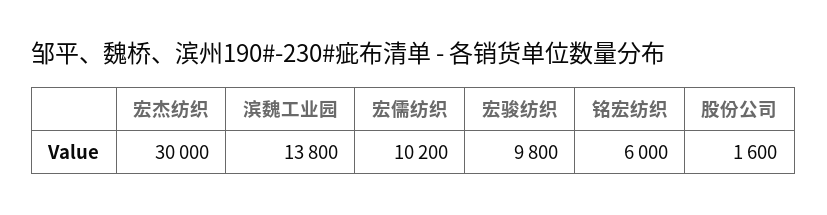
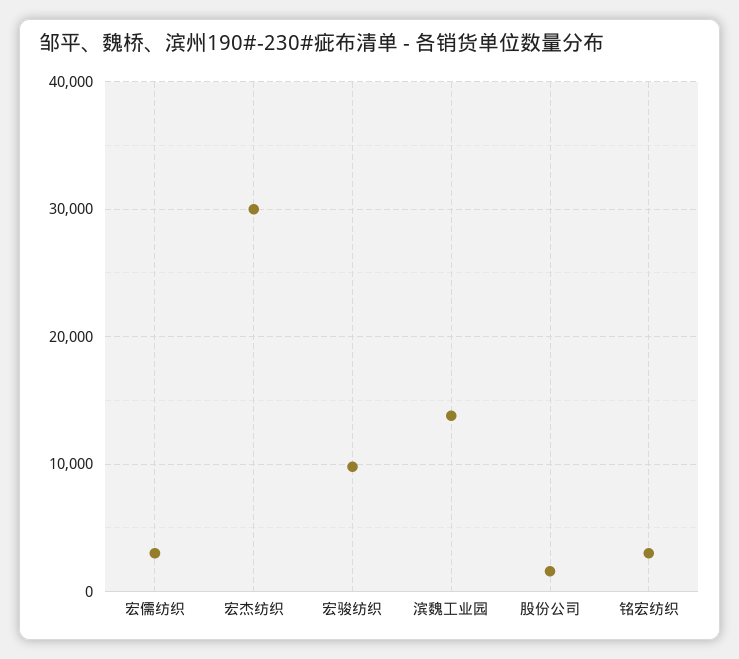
宏儒纺织: 10200 -> 3000
铭宏纺织: 6000 -> 3000

